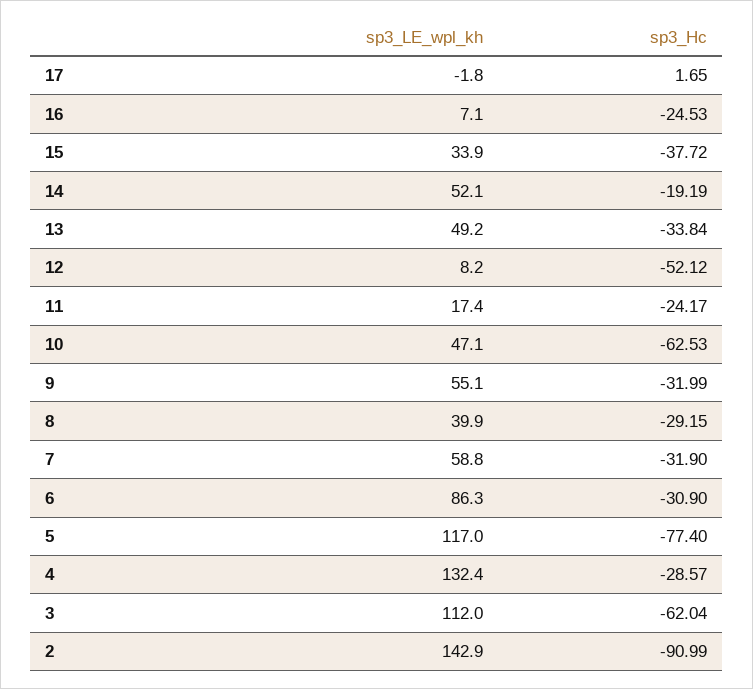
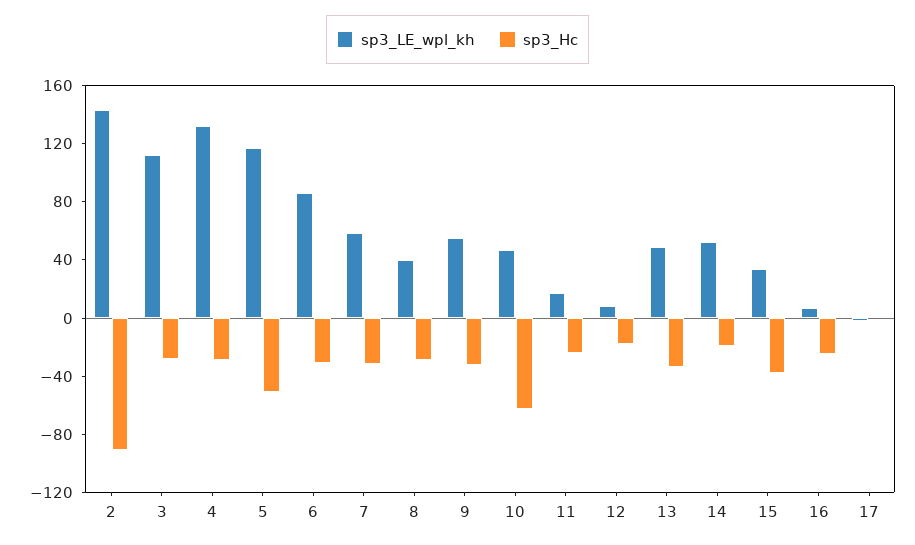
sp3_Hc, 12: -52.12 -> -20
sp3_Hc, 5: -77.4 -> -50
sp3_Hc, 3: -62.04 -> -30

